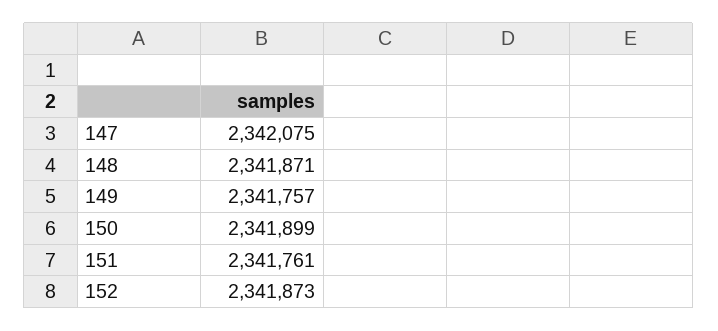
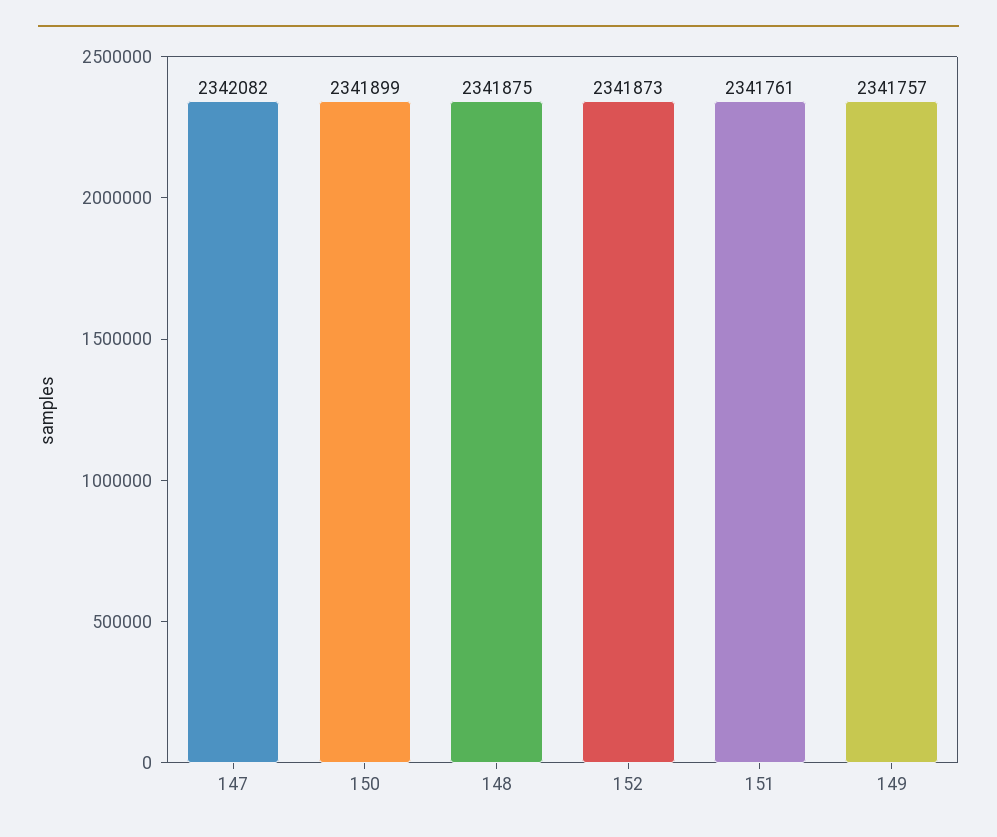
147: 2342075 -> 2342082
148: 2341871 -> 2341875

